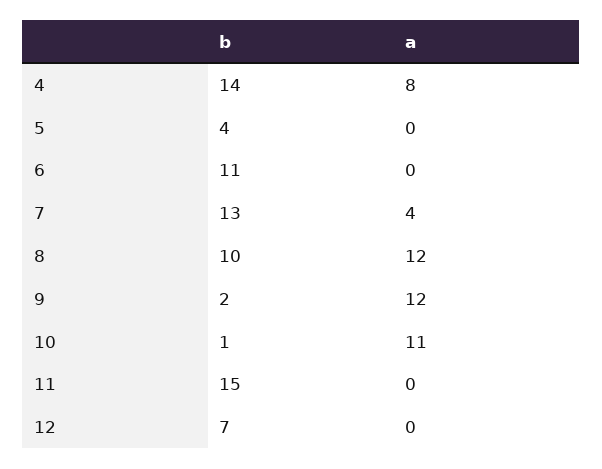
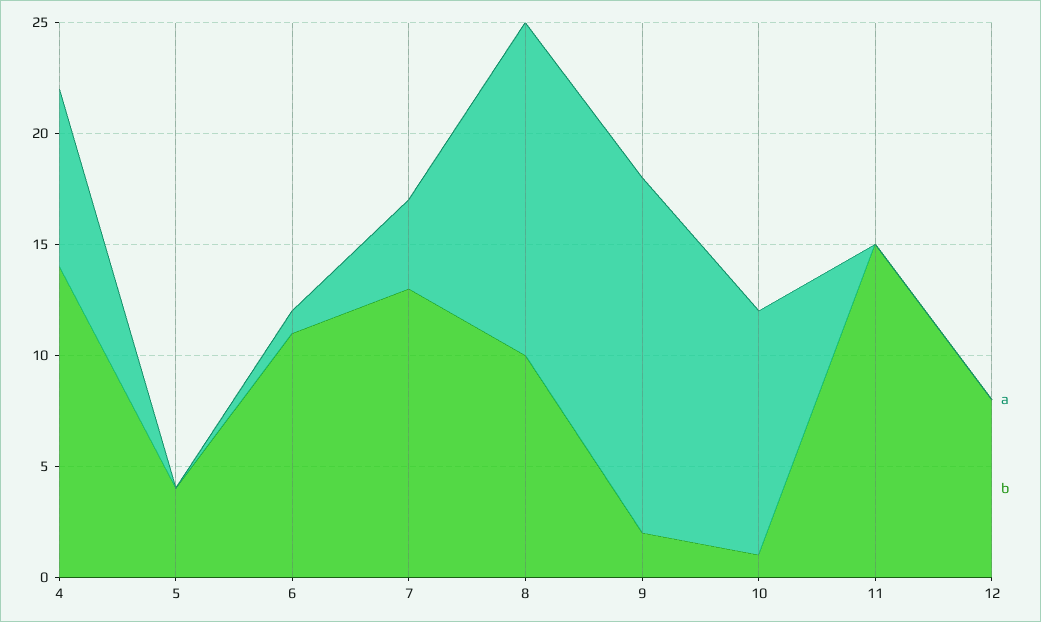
a, 6: 0 -> 1
a, 8: 12 -> 15
a, 9: 12 -> 16
b, 12: 7 -> 8

